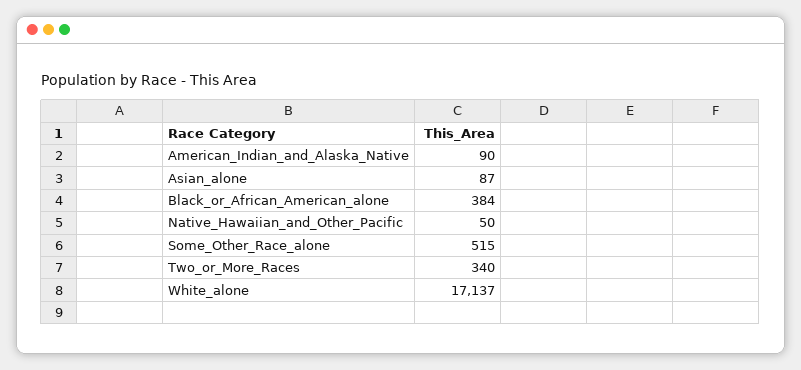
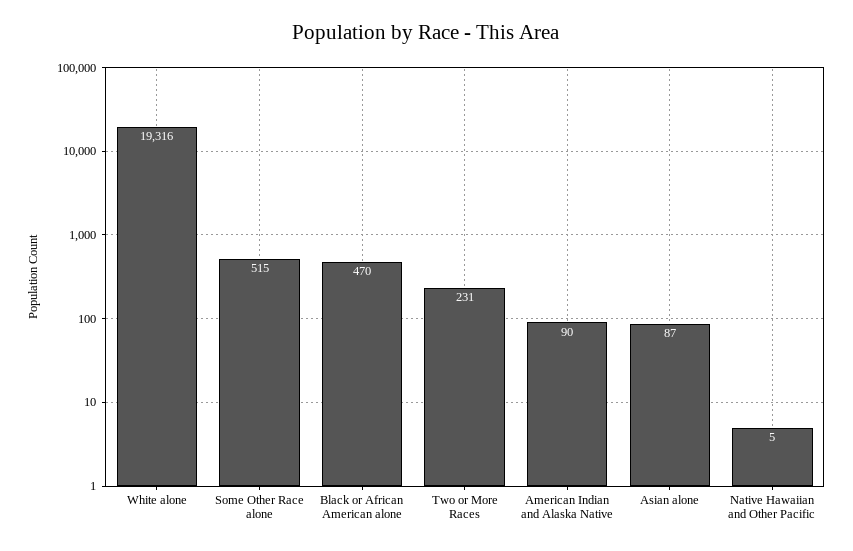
Black_or_African_American_alone: 384 -> 470
Native_Hawaiian_and_Other_Pacific: 50 -> 5
Two_or_More_Races: 340 -> 231
White_alone: 17137 -> 19316

